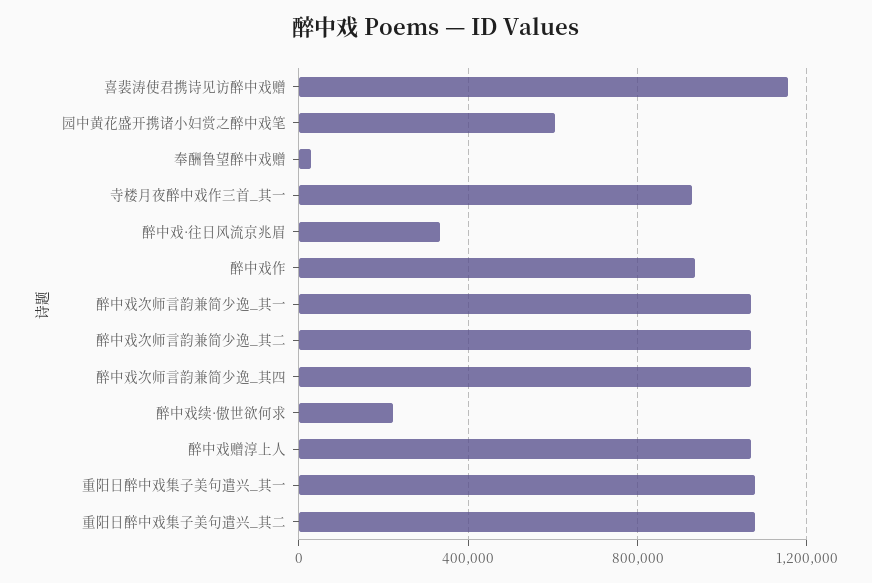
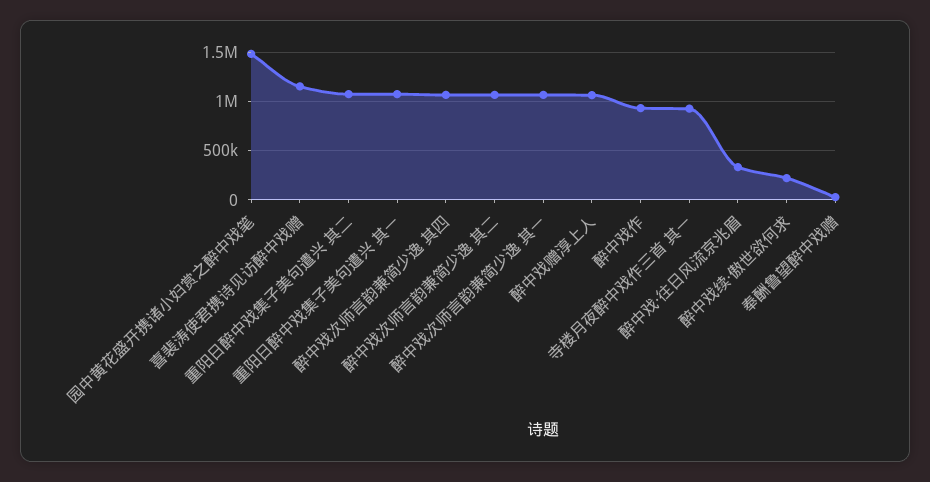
园中黄花盛开携诸小妇赏之醉中戏笔: 600000 -> 1500000

